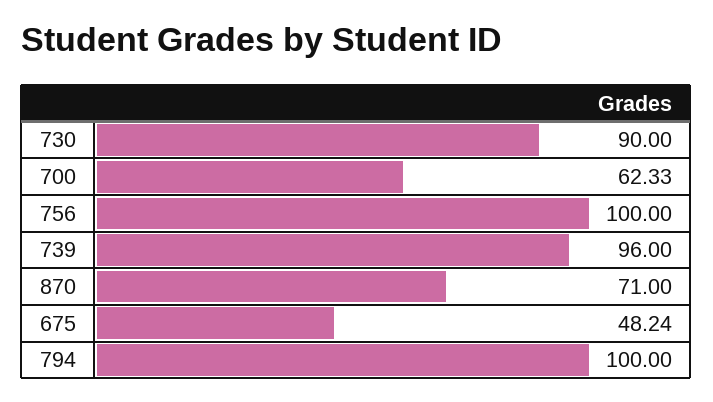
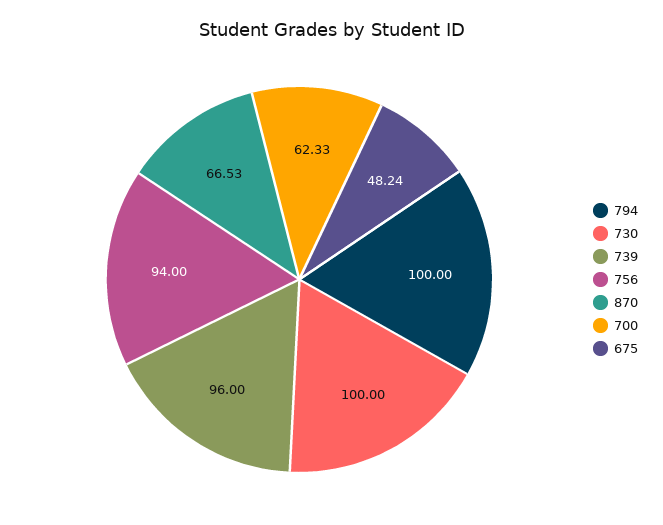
730: 90 -> 100
756: 100 -> 94
870: 71 -> 66.53

